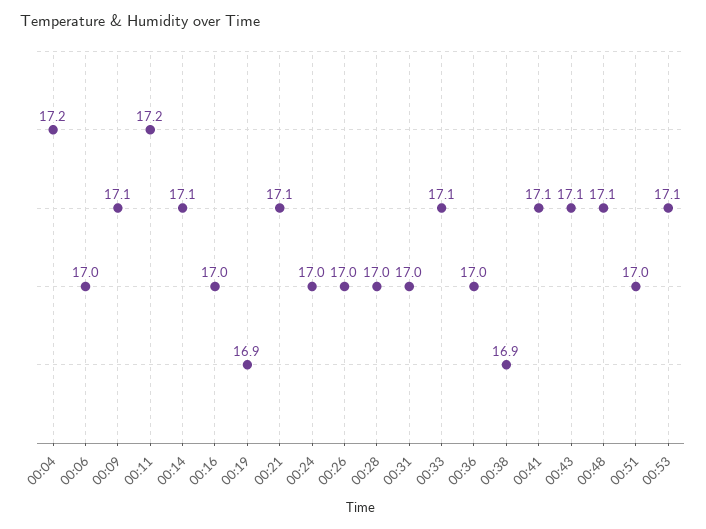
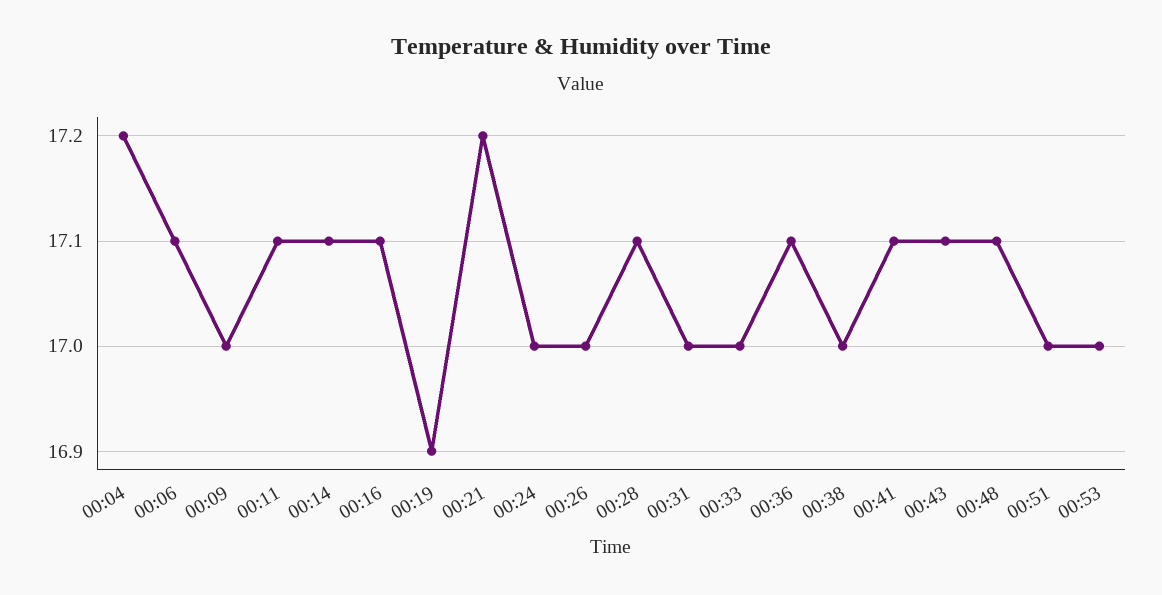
00:06: 17 -> 17.1
00:09: 17.1 -> 17
00:11: 17.2 -> 17.1
00:16: 17 -> 17.1
00:21: 17.1 -> 17.2
00:28: 17 -> 17.1
00:33: 17.1 -> 17
00:36: 17 -> 17.1
00:38: 16.9 -> 17
00:53: 17.1 -> 17

